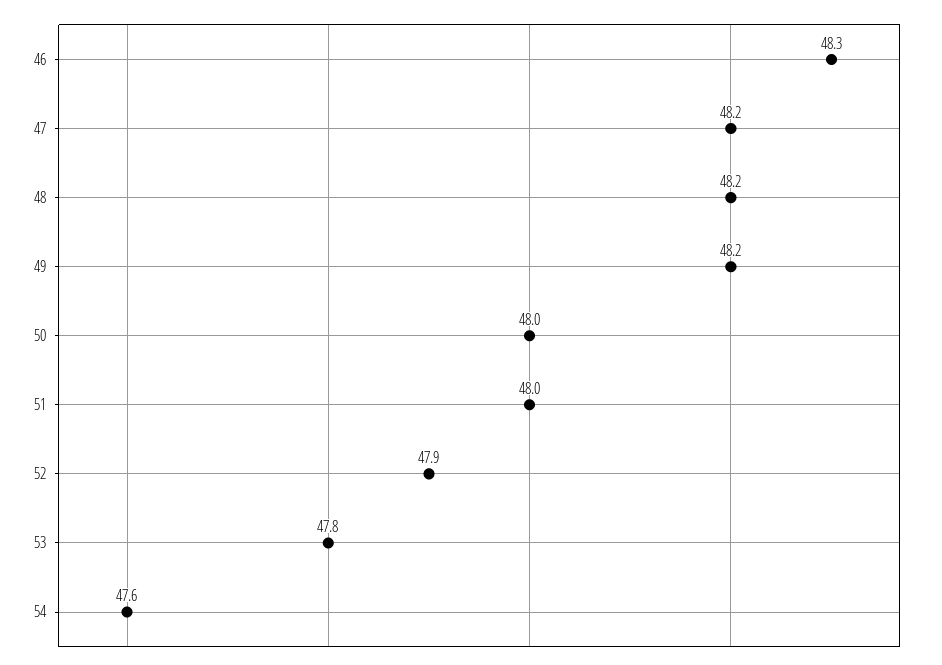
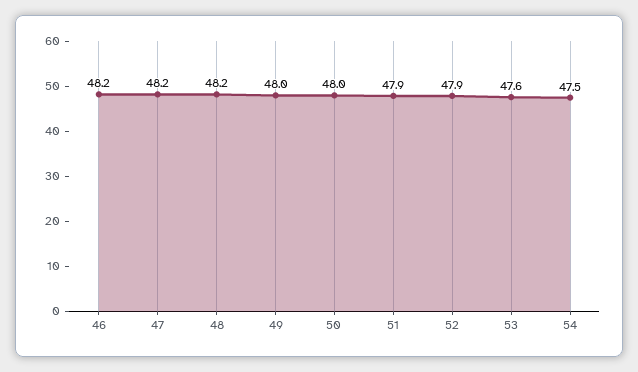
46: 48.3 -> 48.2
49: 48.2 -> 48
51: 48 -> 47.9
53: 47.8 -> 47.6
54: 47.6 -> 47.5

